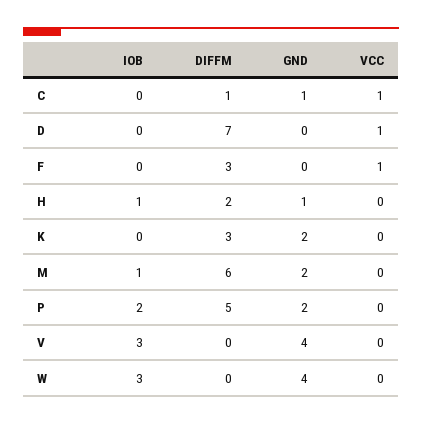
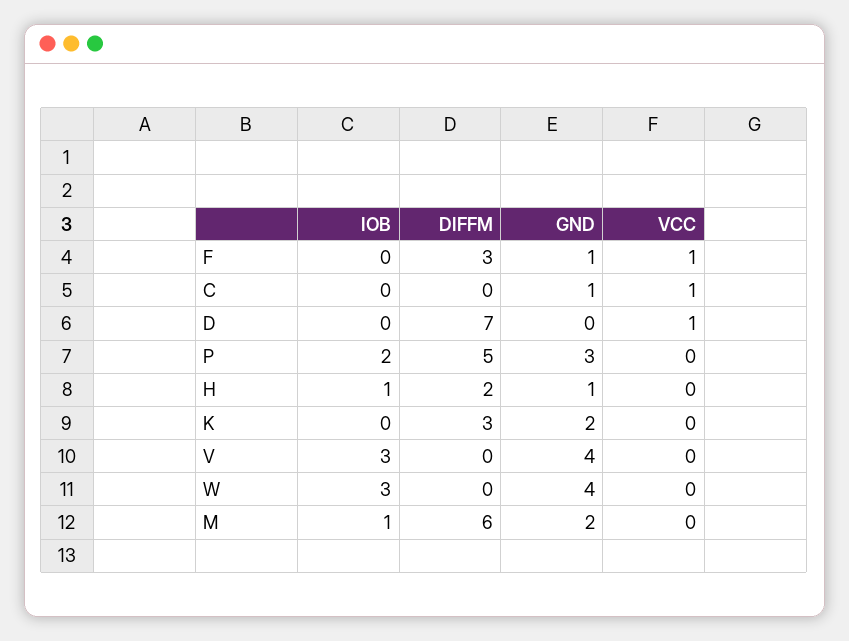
DIFFM, C: 1 -> 0
GND, F: 0 -> 1
GND, P: 2 -> 3

